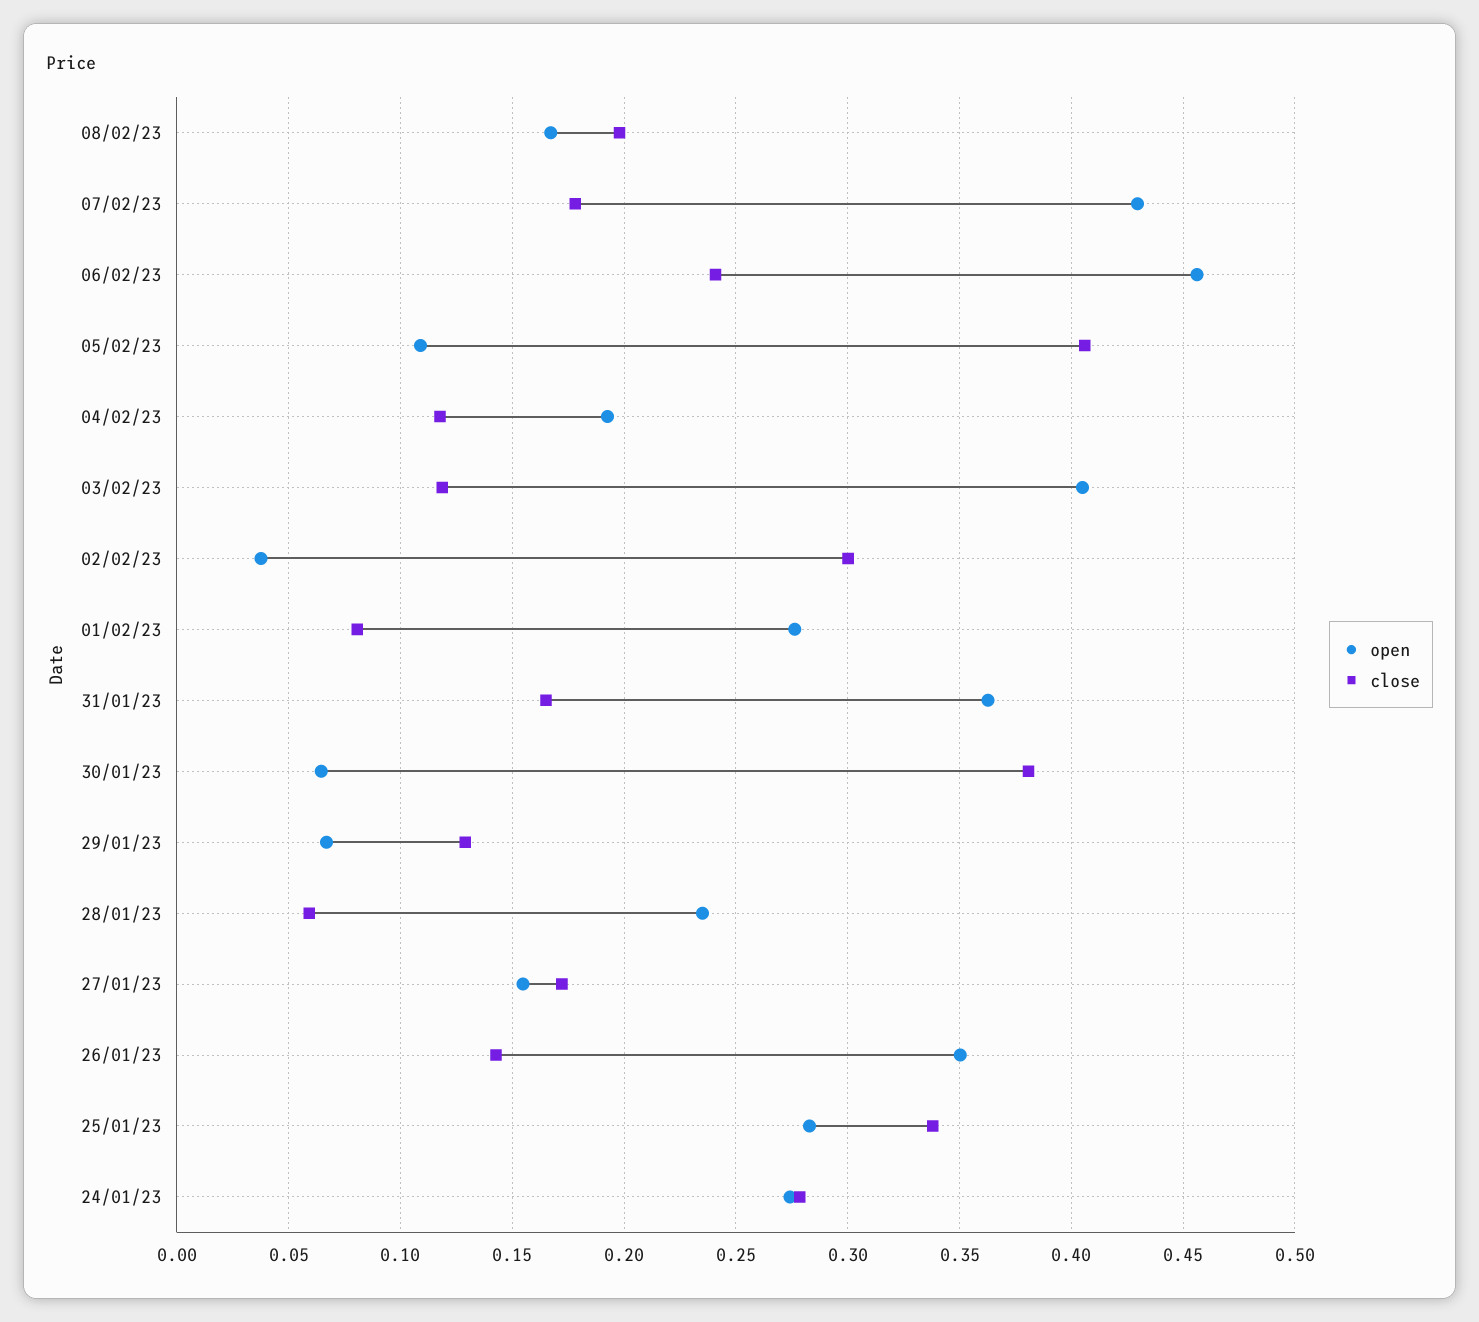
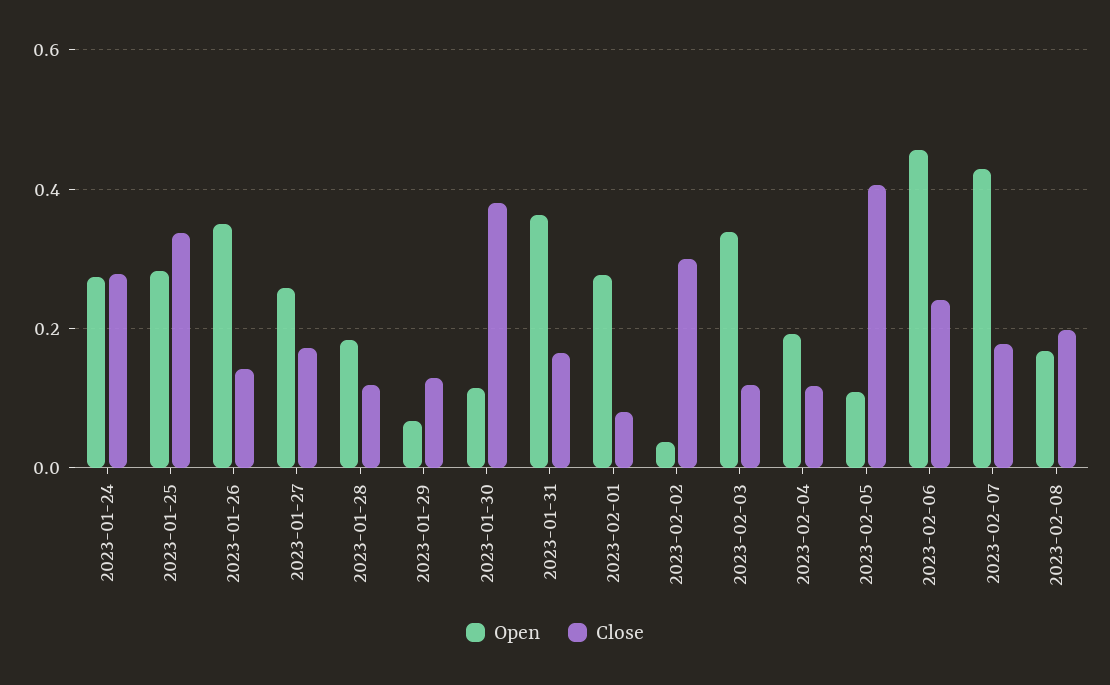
open, 03/02/23: 0.405 -> 0.34
open, 30/01/23: 0.065 -> 0.12
open, 28/01/23: 0.235 -> 0.18
close, 28/01/23: 0.06 -> 0.12
open, 27/01/23: 0.155 -> 0.26

